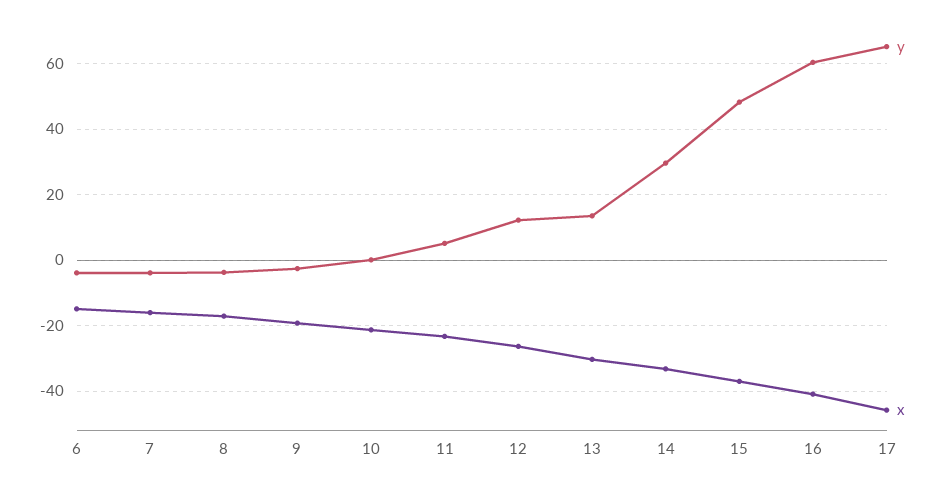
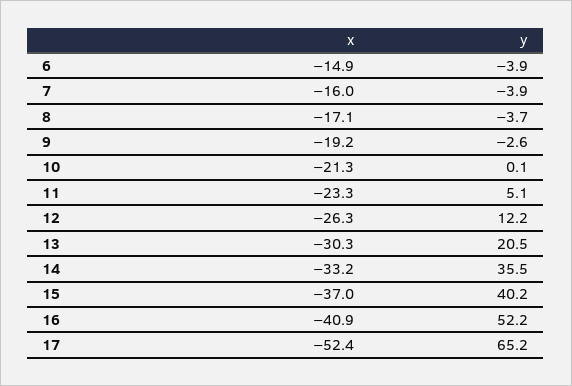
y, 13: 14 -> 20.5
y, 14: 30 -> 35.5
y, 15: 48 -> 40.2
y, 16: 60 -> 52.2
x, 17: -46 -> -52.4

